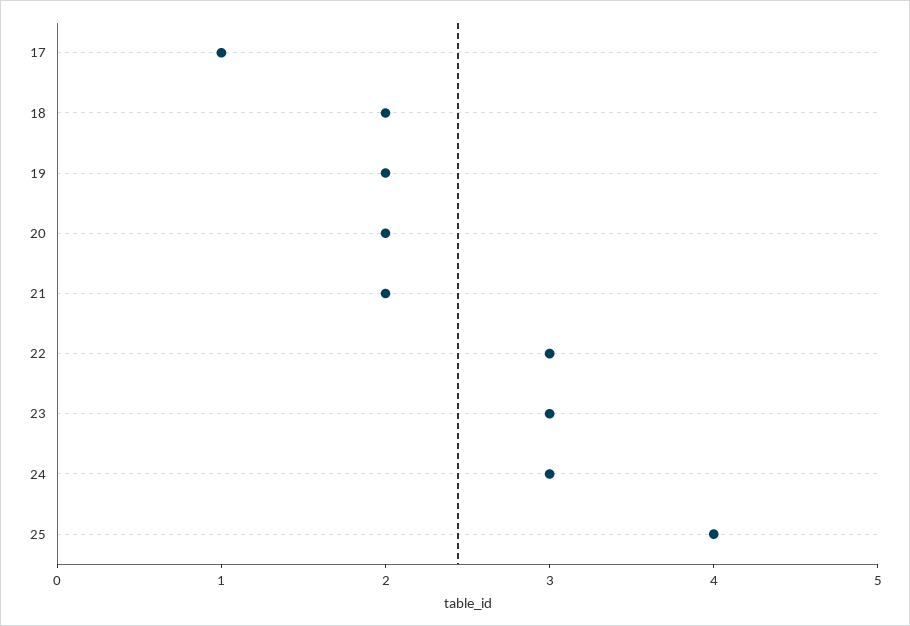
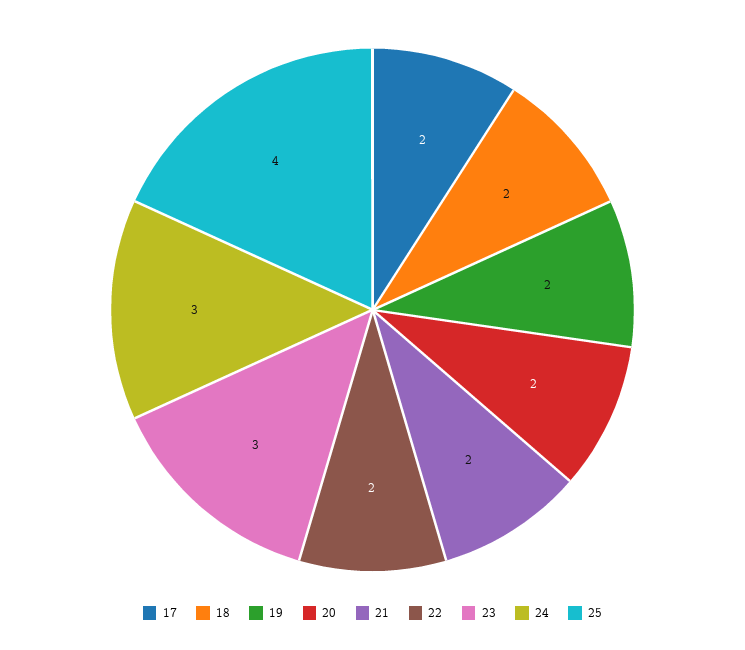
17: 1 -> 2
22: 3 -> 2

